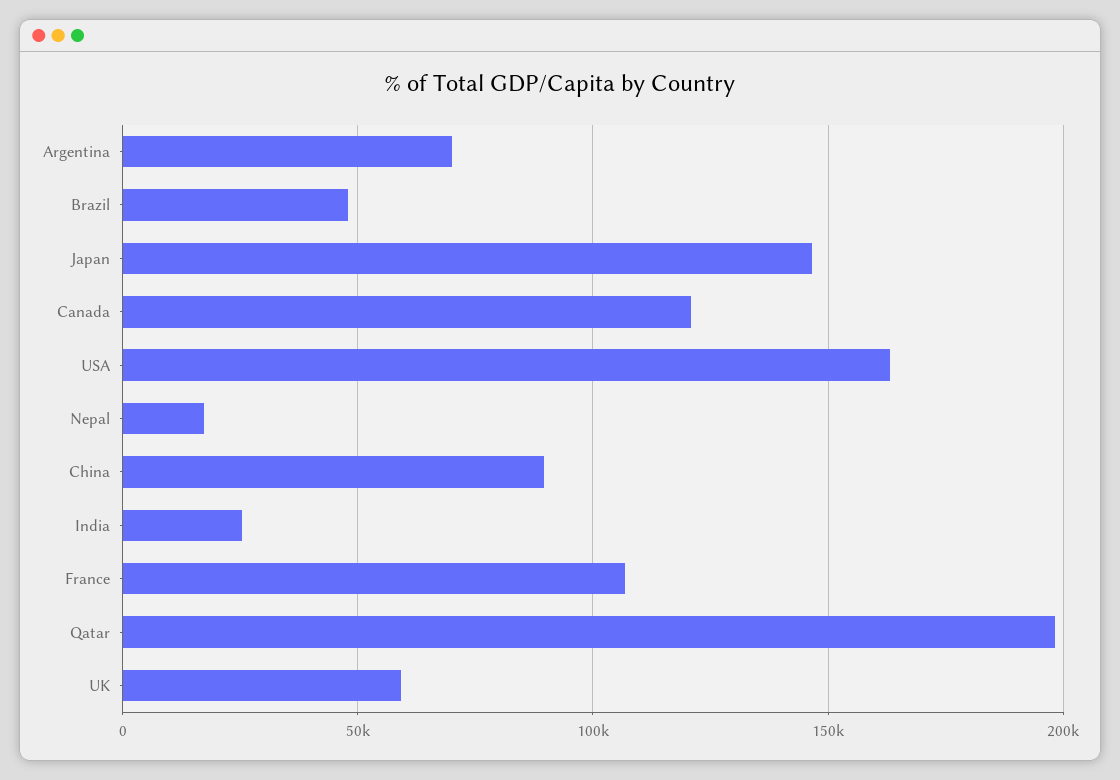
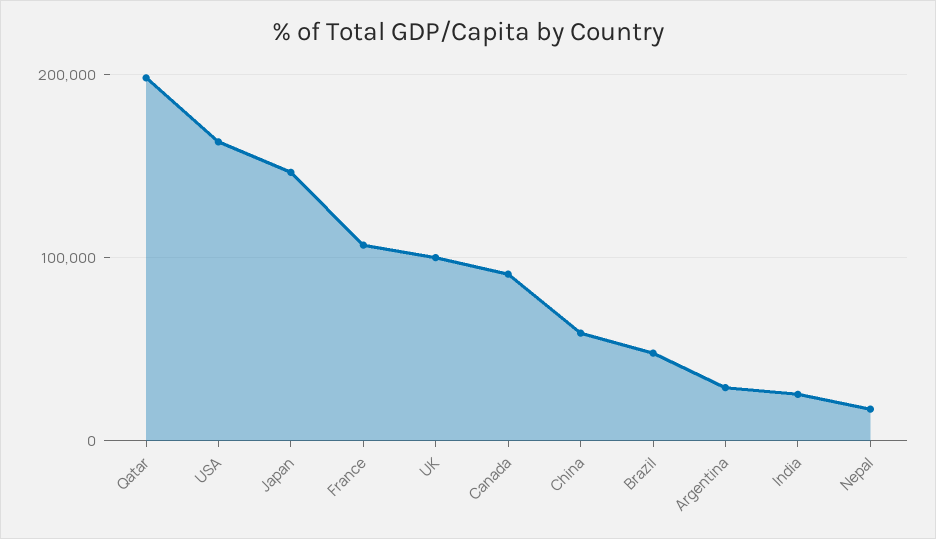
Argentina: 70000 -> 30000
Canada: 120000 -> 90000
China: 90000 -> 60000
UK: 60000 -> 100000

